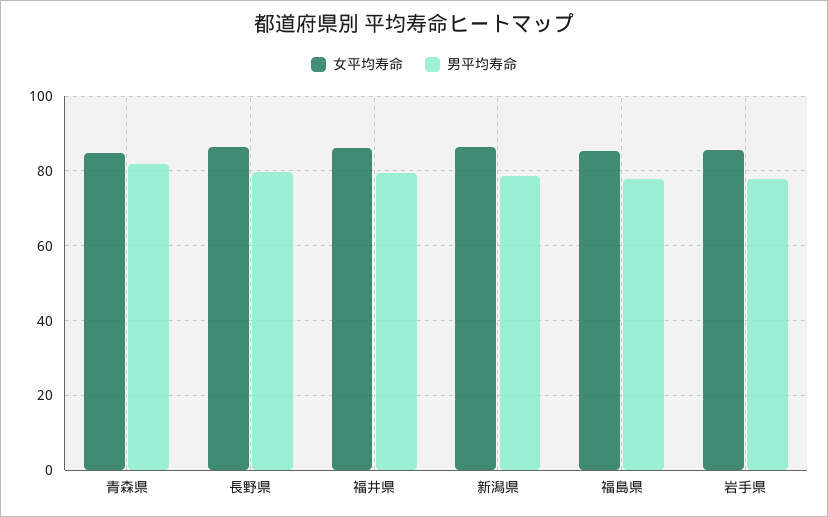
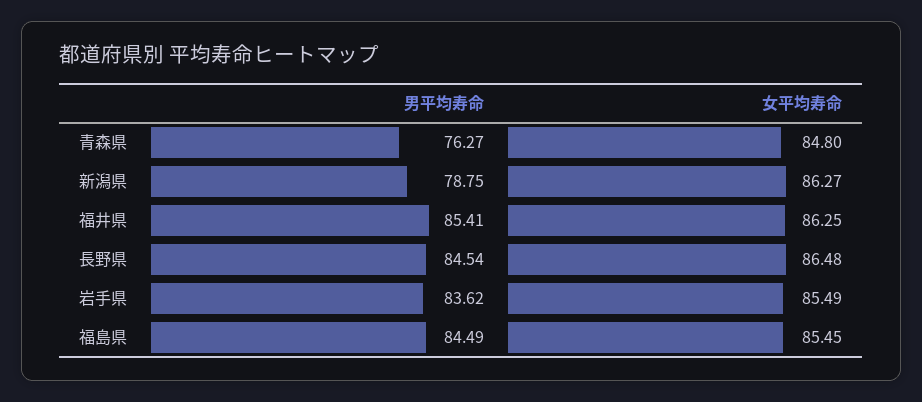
男平均寿命, 青森県: 82 -> 76.27
男平均寿命, 長野県: 80 -> 84.54
男平均寿命, 福井県: 80 -> 85.41
男平均寿命, 福島県: 78 -> 84.49
男平均寿命, 岩手県: 78 -> 83.62

